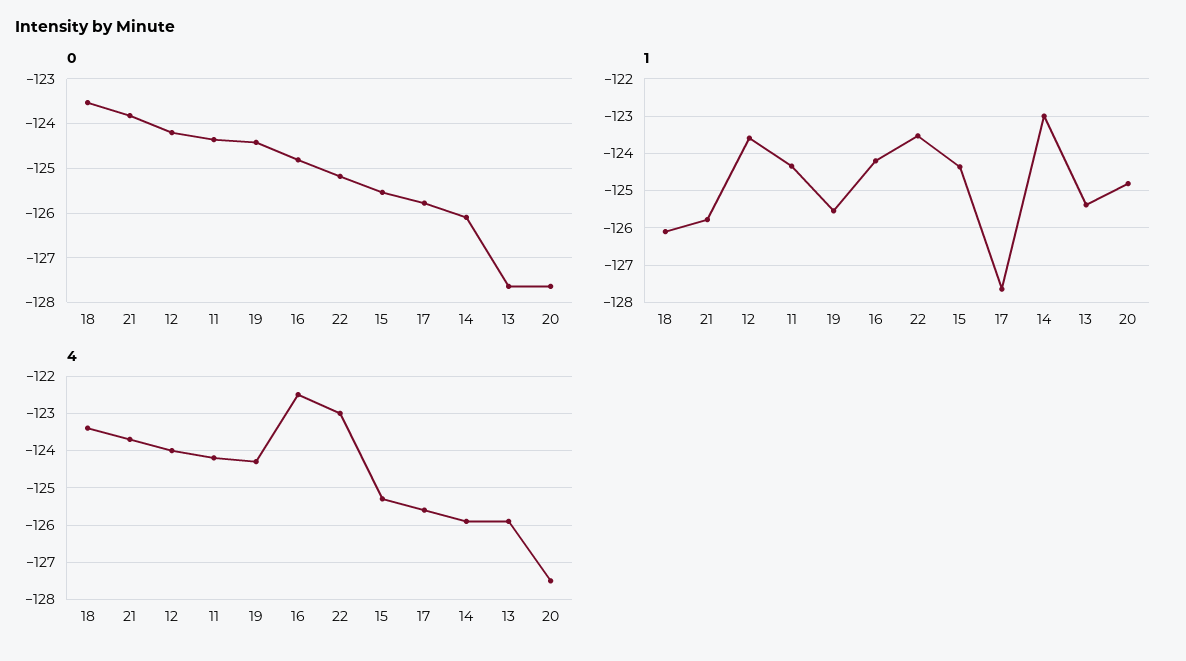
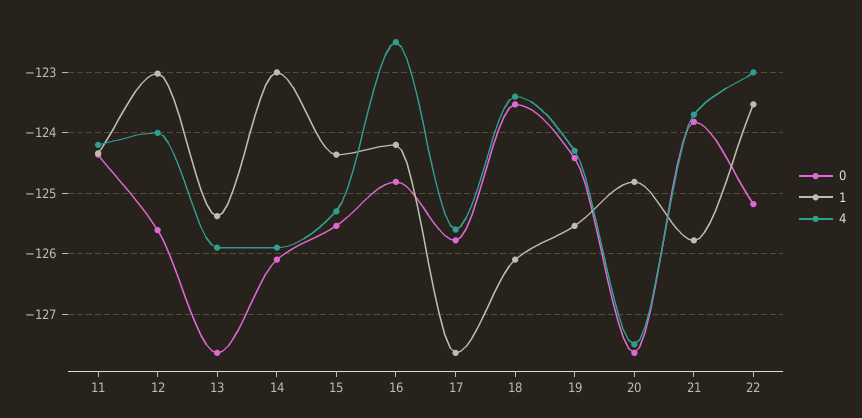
0, 12: -124.2 -> -125.6
1, 12: -123.6 -> -123

